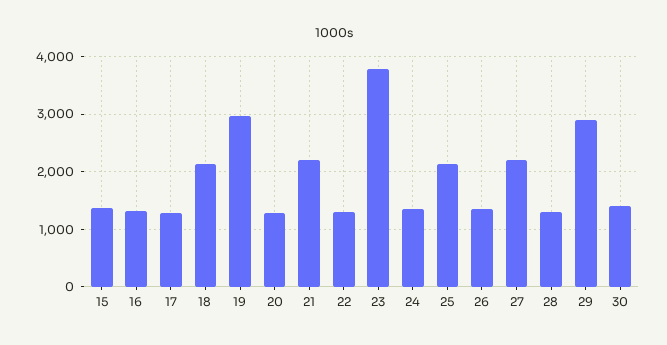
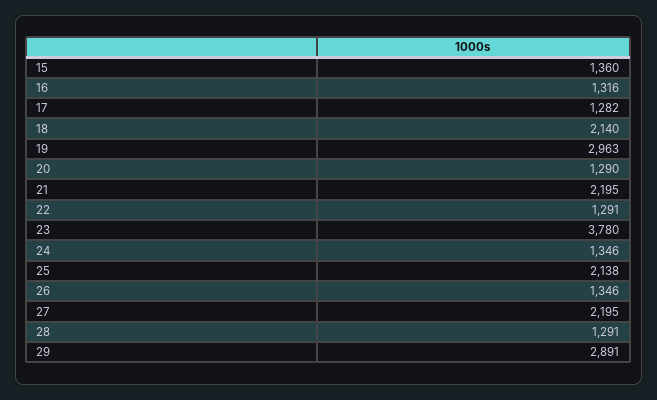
30: 1400 -> none

